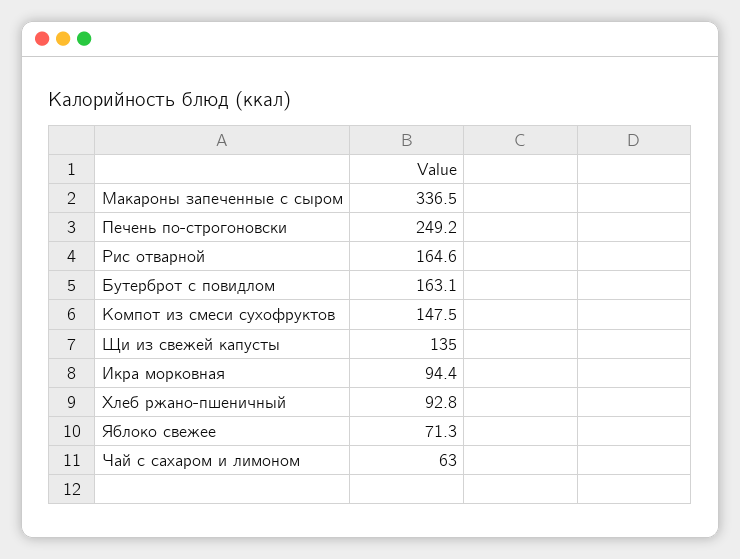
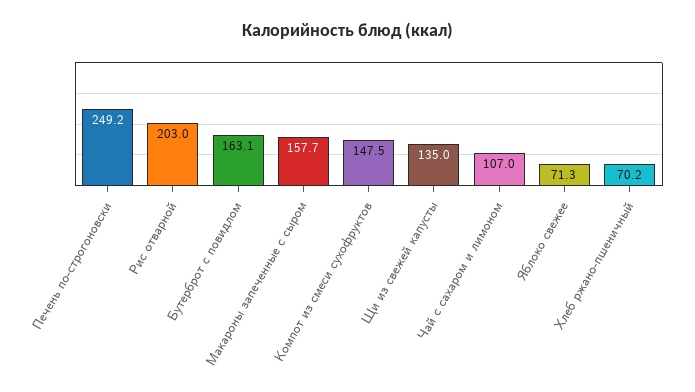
Макароны запеченные с сыром: 336.5 -> 157.7
Рис отварной: 164.6 -> 203
Икра морковная: 94.4 -> none
Хлеб ржано-пшеничный: 92.8 -> 70.2
Чай с сахаром и лимоном: 63 -> 107

